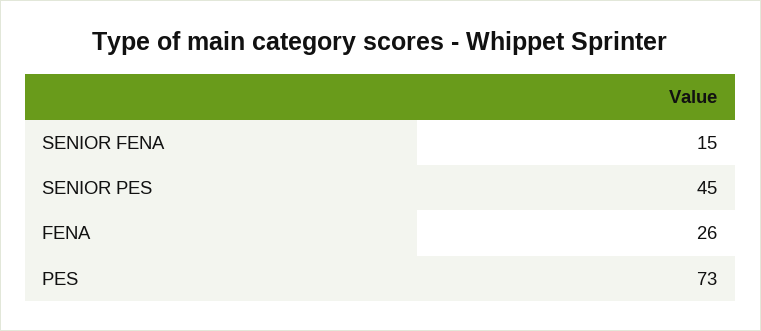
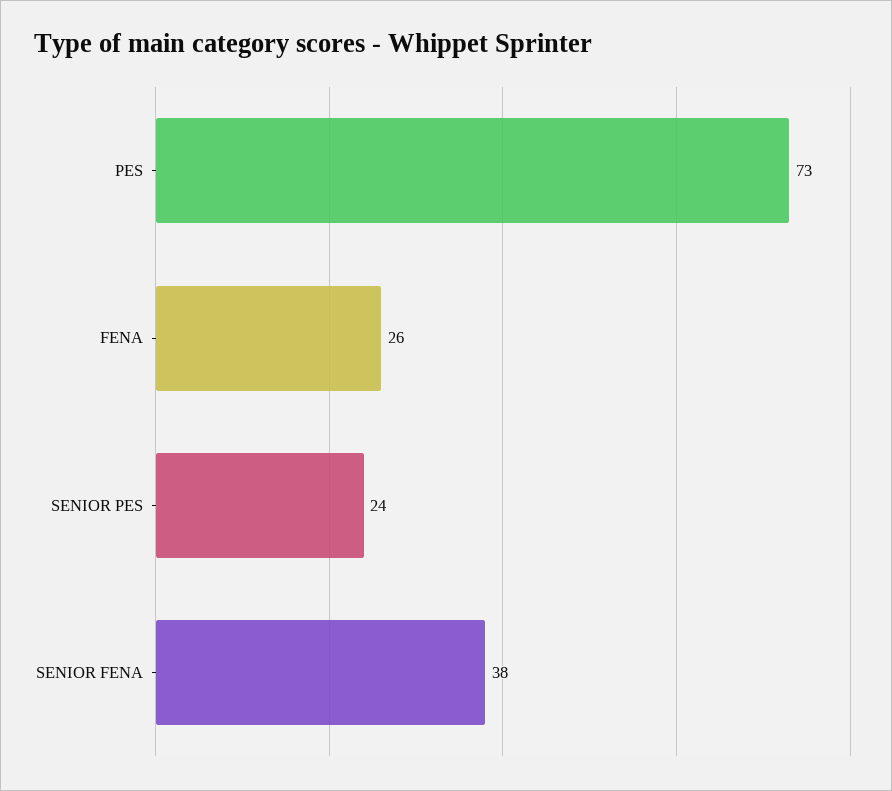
SENIOR FENA: 15 -> 38
SENIOR PES: 45 -> 24

